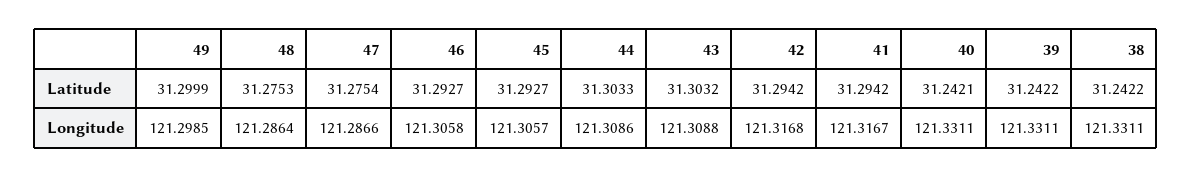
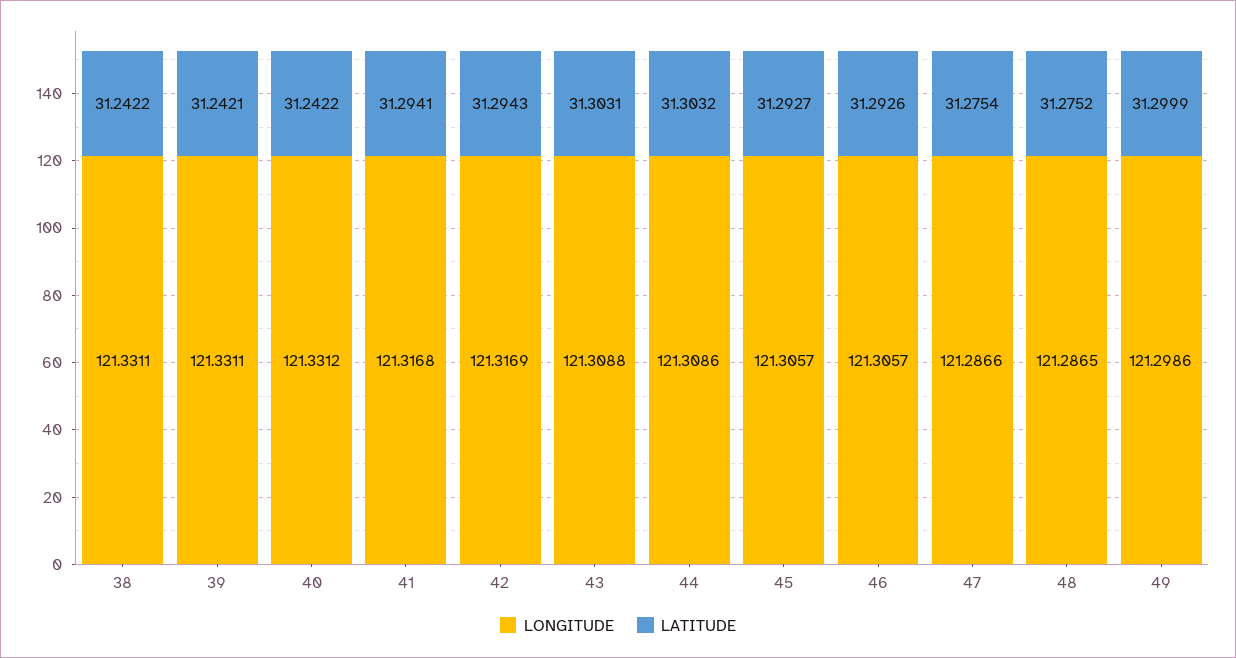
Latitude, 48: 31.2753 -> 31.2752
Latitude, 46: 31.2927 -> 31.2926
Latitude, 44: 31.3033 -> 31.3032
Latitude, 43: 31.3032 -> 31.3031
Latitude, 42: 31.2942 -> 31.2943
Latitude, 41: 31.2942 -> 31.2941
Latitude, 40: 31.2421 -> 31.2422
Latitude, 39: 31.2422 -> 31.2421
Longitude, 49: 121.2985 -> 121.2986
Longitude, 48: 121.2864 -> 121.2865
Longitude, 46: 121.3058 -> 121.3057
Longitude, 42: 121.3168 -> 121.3169
Longitude, 41: 121.3167 -> 121.3168
Longitude, 40: 121.3311 -> 121.3312

